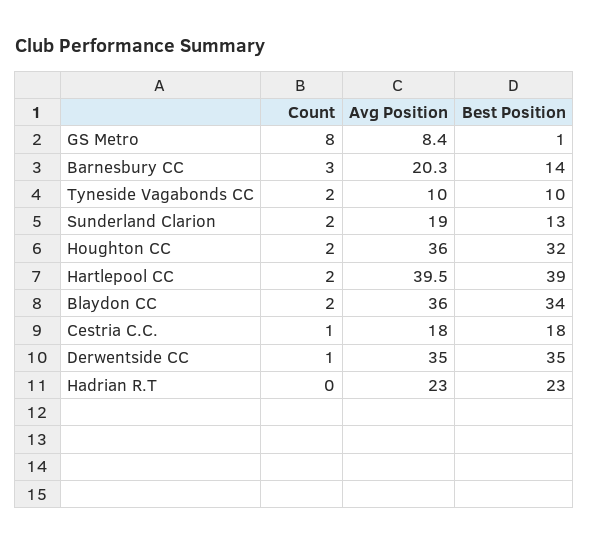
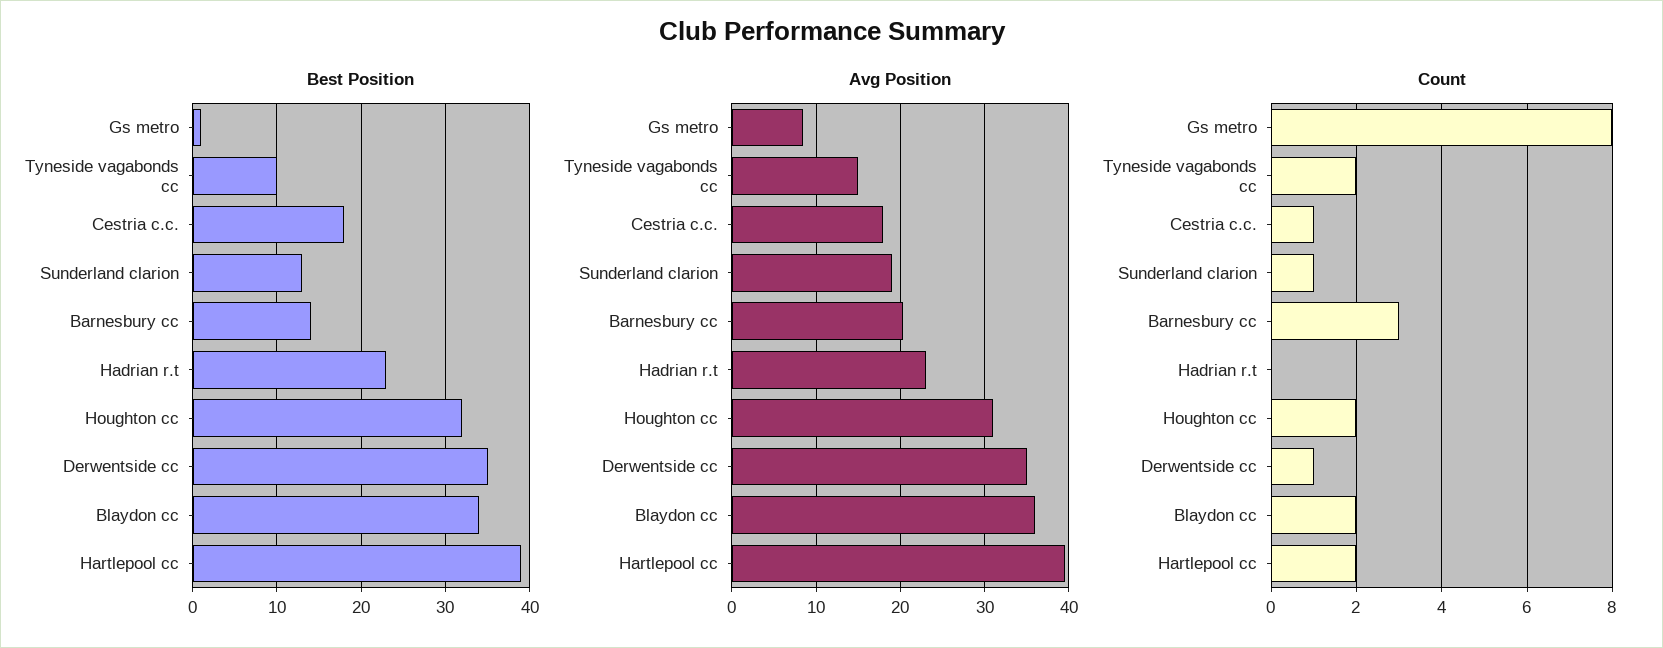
Avg Position, Tyneside Vagabonds CC: 10 -> 15
Count, Sunderland Clarion: 2 -> 1
Avg Position, Houghton CC: 36 -> 31

